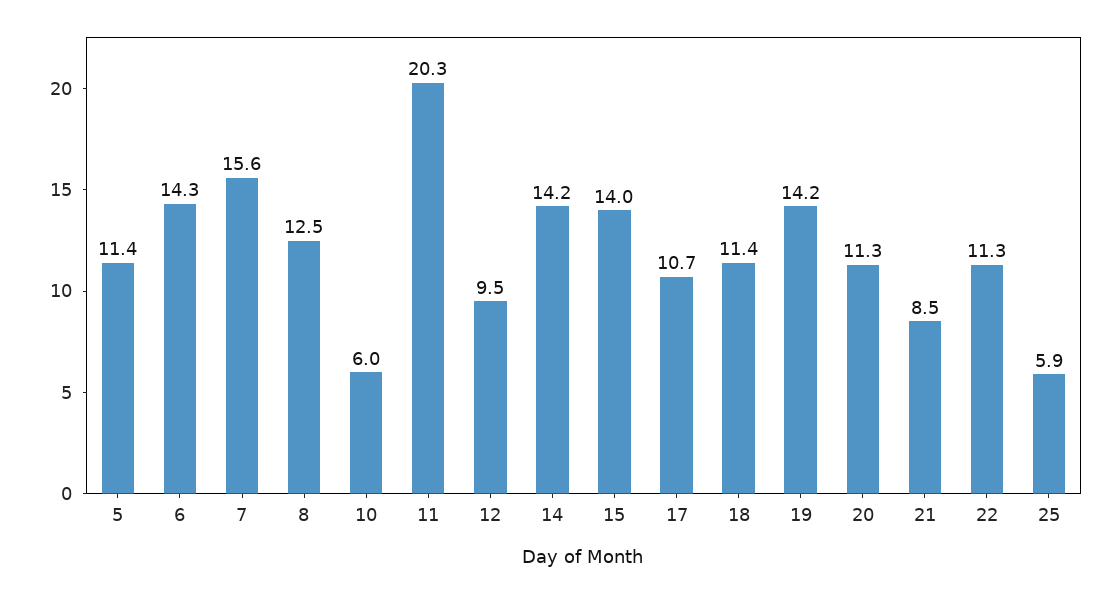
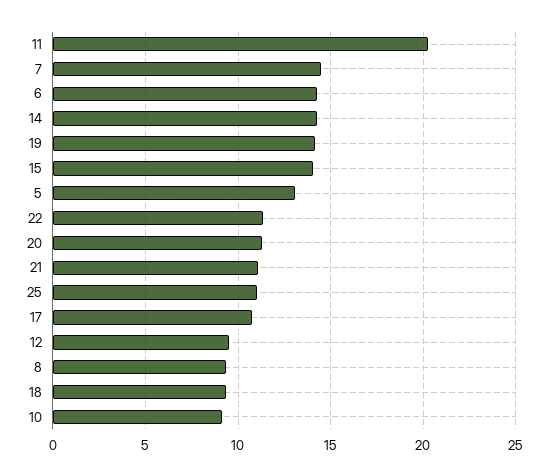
5: 11.4 -> 13
7: 15.6 -> 14.5
8: 12.5 -> 9.5
10: 6 -> 9
18: 11.4 -> 9.5
21: 8.5 -> 11
25: 5.9 -> 11

